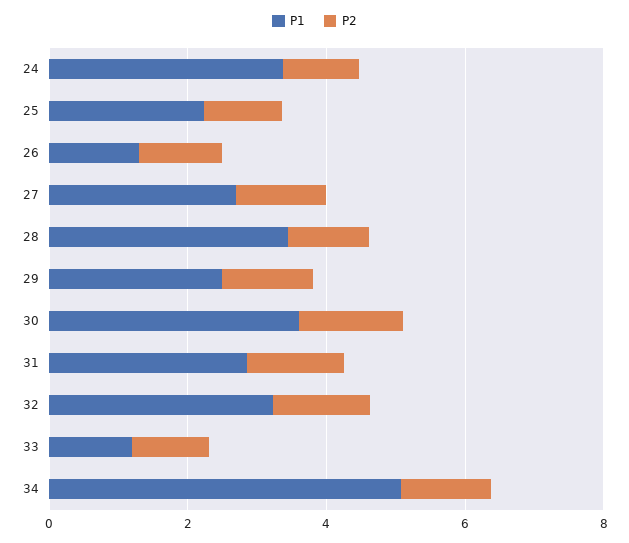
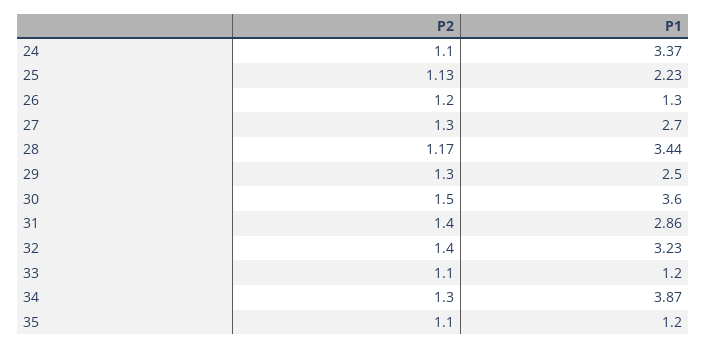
P1, 34: 5 -> 3.87
P2, 35: none -> 1.1
P1, 35: none -> 1.2

